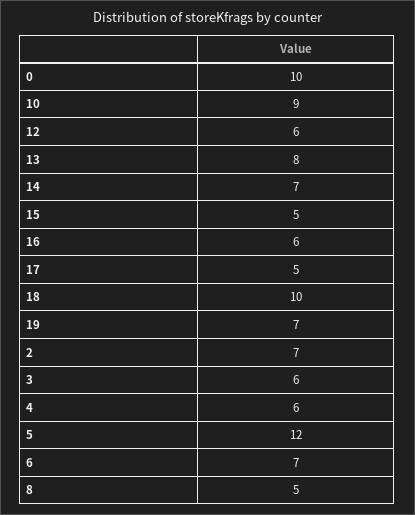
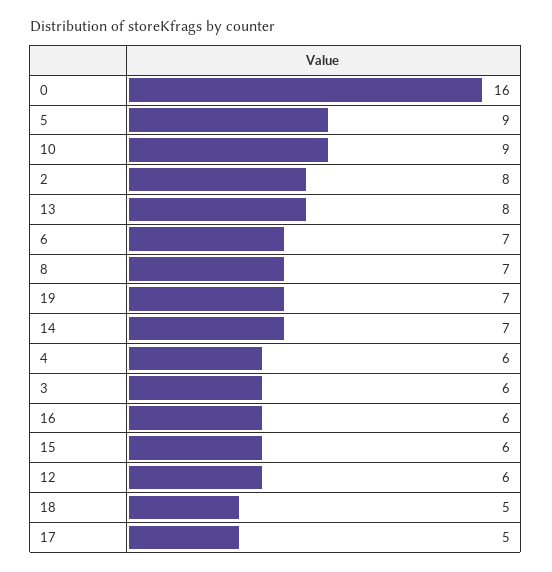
0: 10 -> 16
15: 5 -> 6
18: 10 -> 5
2: 7 -> 8
5: 12 -> 9
8: 5 -> 7

